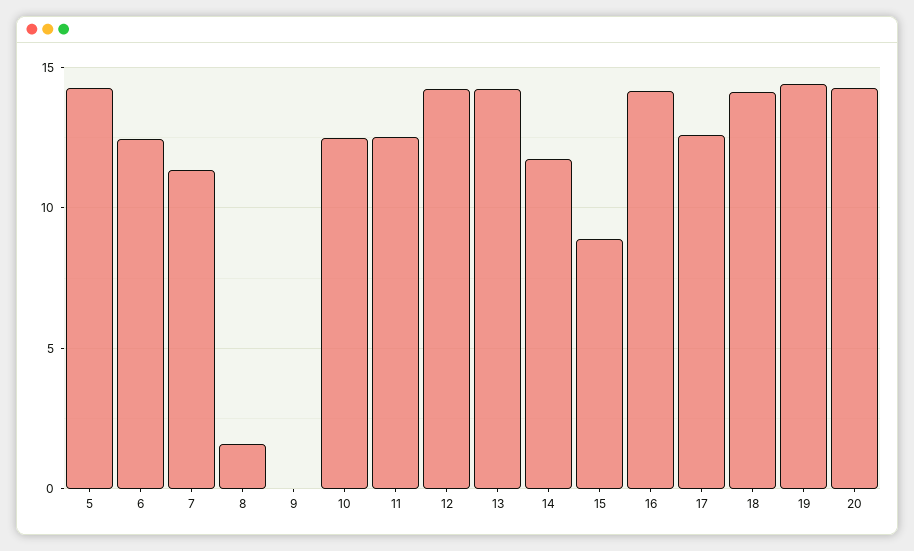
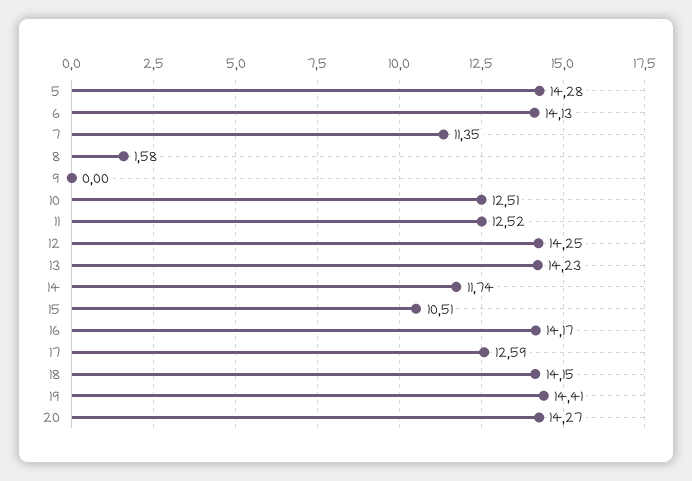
6: 12.5 -> 14.13
15: 9 -> 10.51

